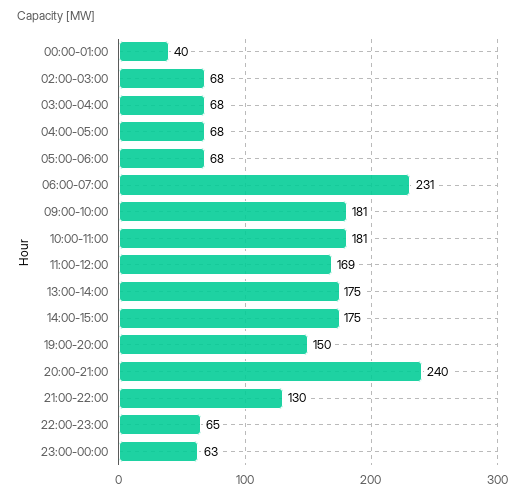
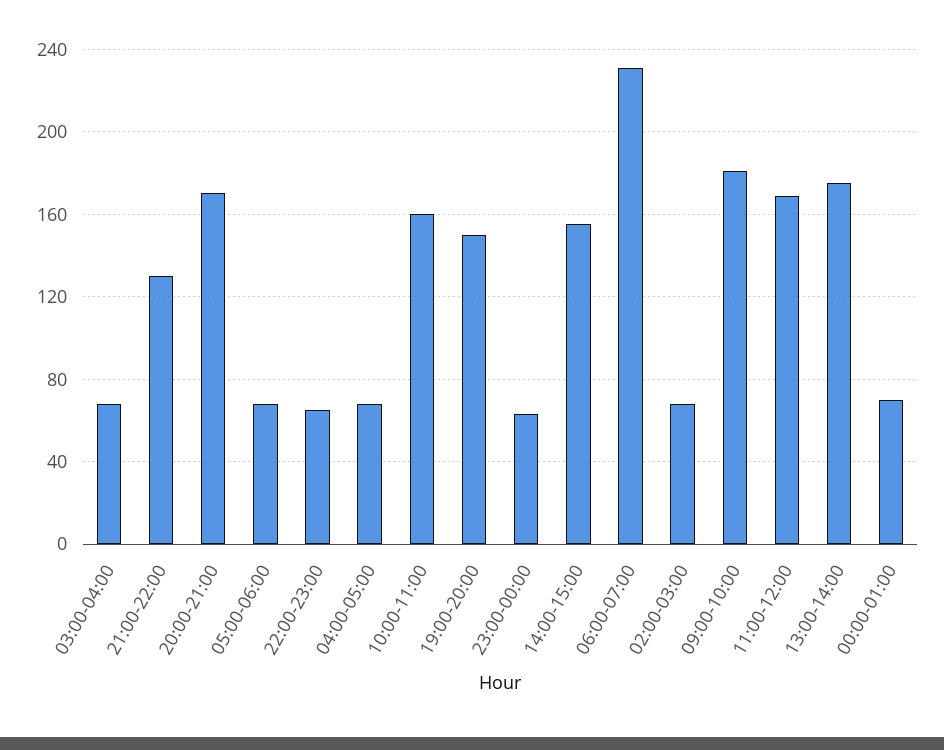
00:00-01:00: 40 -> 70
10:00-11:00: 181 -> 160
14:00-15:00: 175 -> 155
20:00-21:00: 240 -> 170

